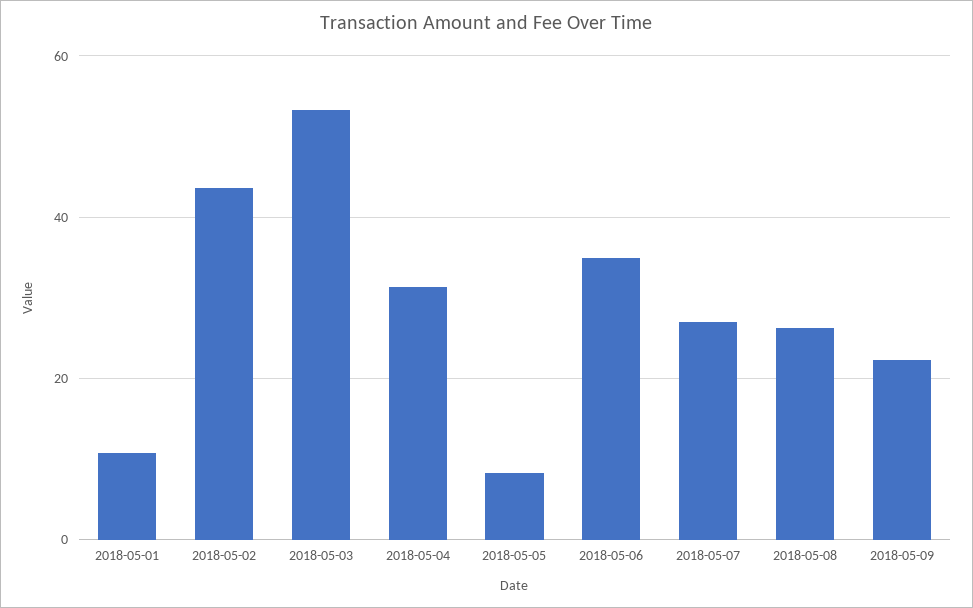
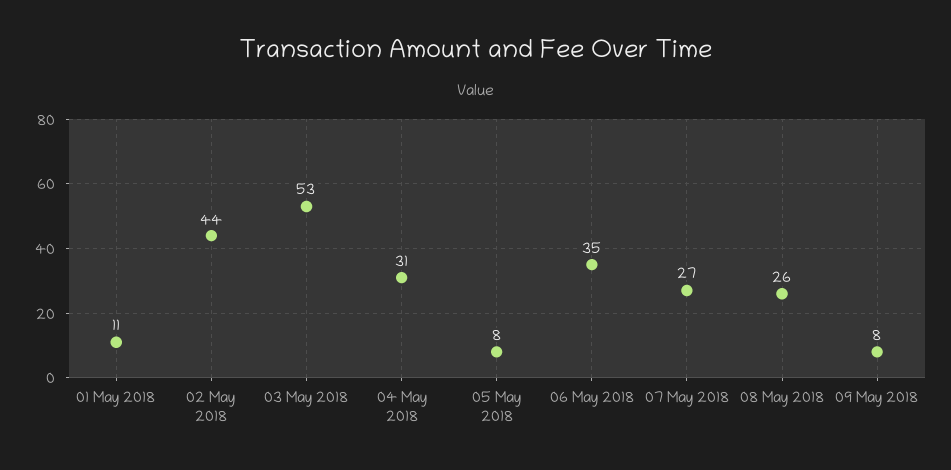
2018-05-09: 22 -> 8

